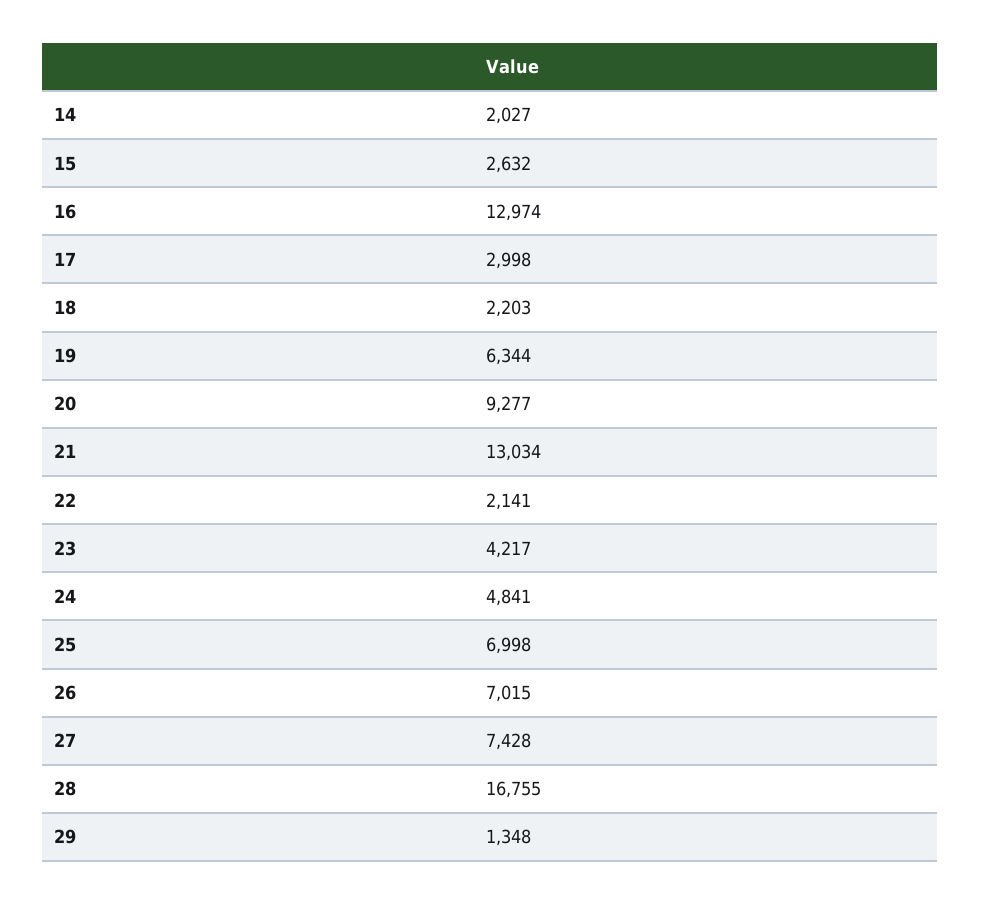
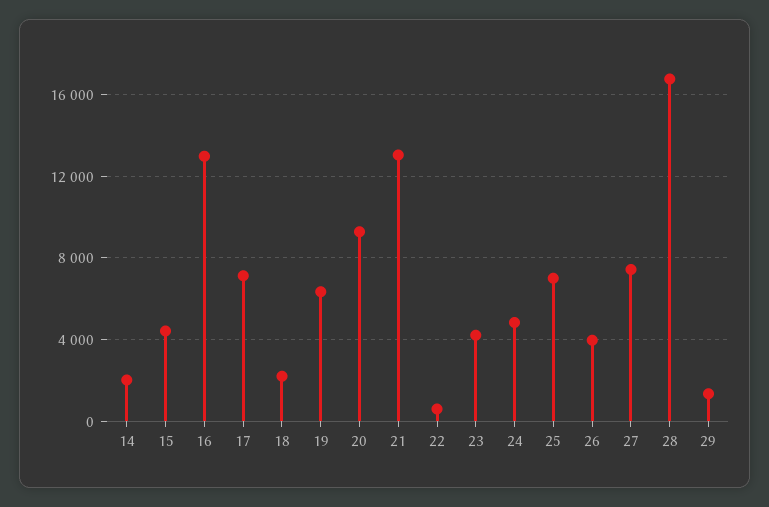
15: 2632 -> 4500
17: 2998 -> 7000
22: 2141 -> 500
26: 7015 -> 4000

